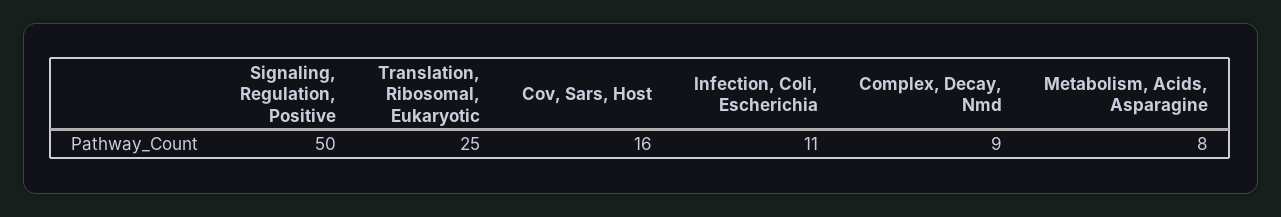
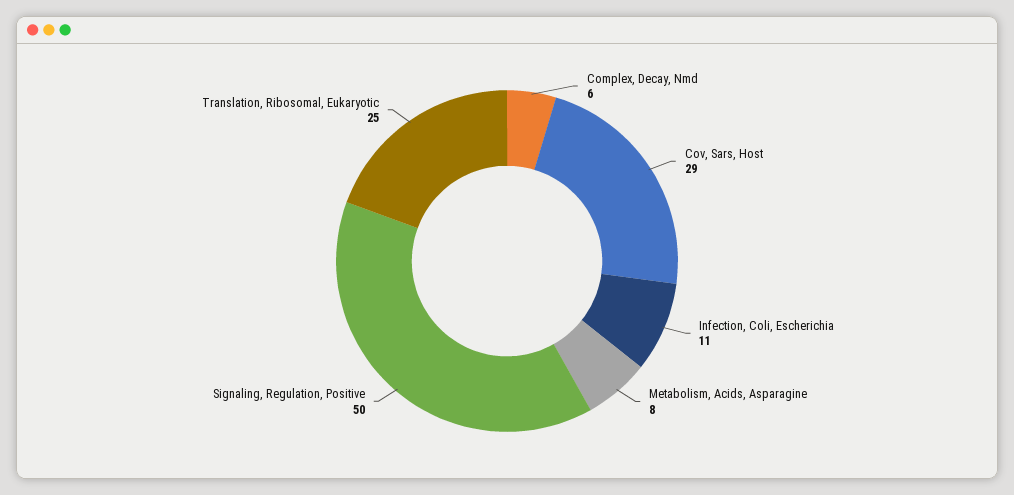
Cov, Sars, Host: 16 -> 29
Complex, Decay, Nmd: 9 -> 6

